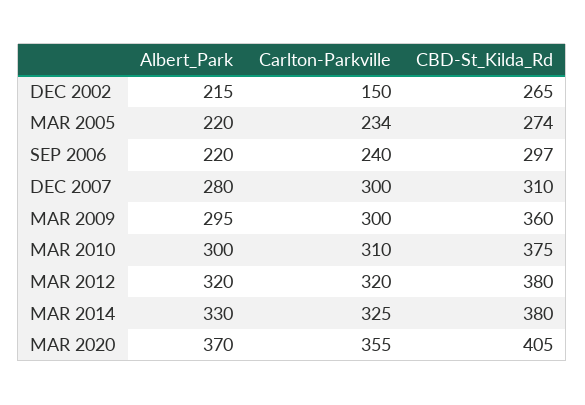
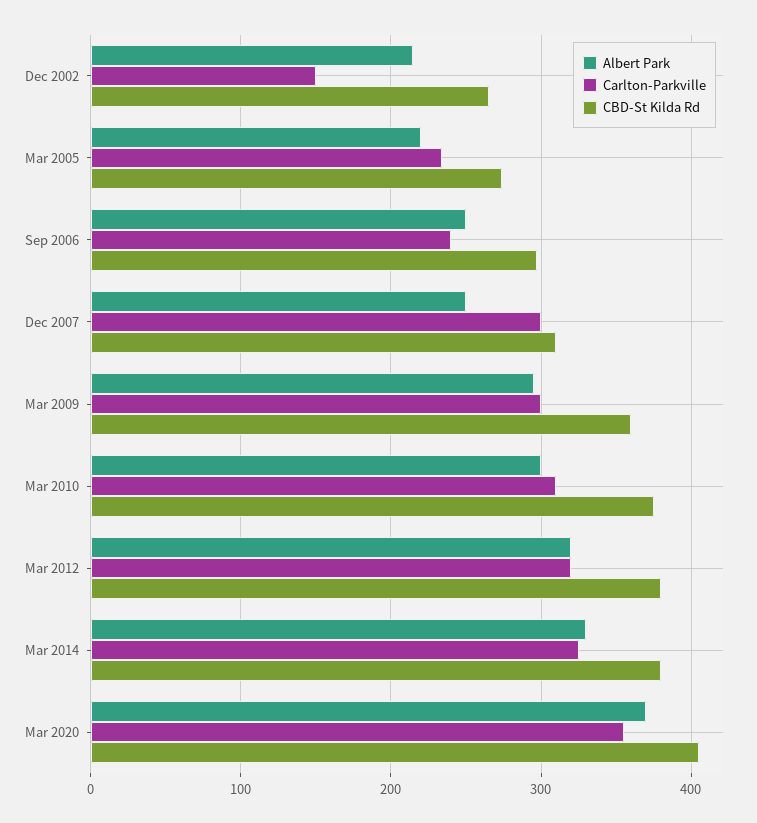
Albert_Park, SEP 2006: 220 -> 250
Albert_Park, DEC 2007: 280 -> 250

